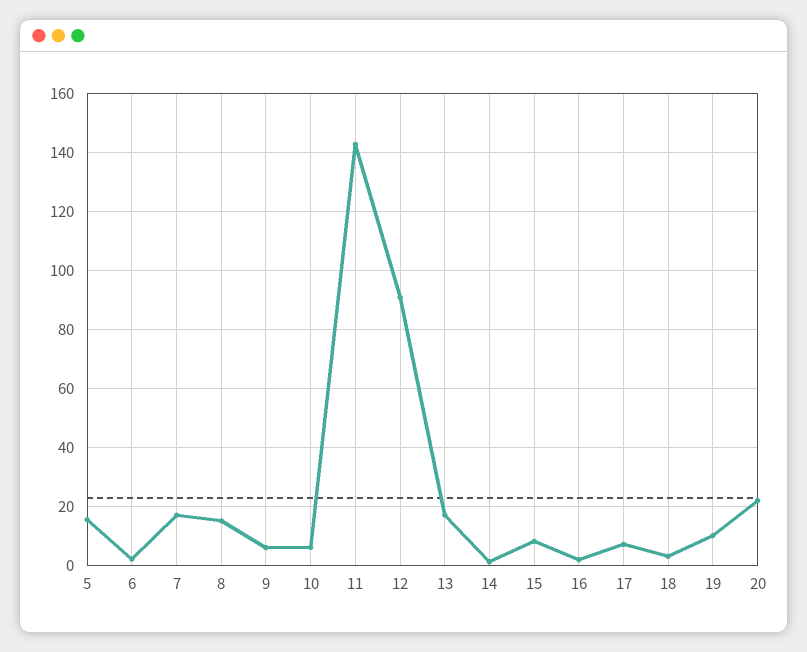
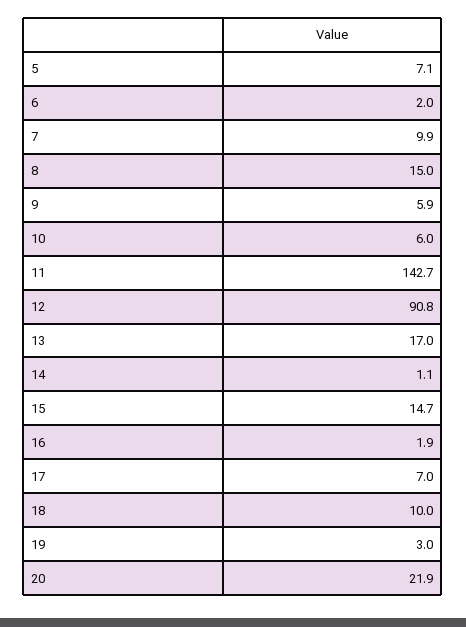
5: 15 -> 7.1
7: 17.5 -> 9.9
15: 7.5 -> 14.7
18: 2.5 -> 10
19: 10 -> 3

